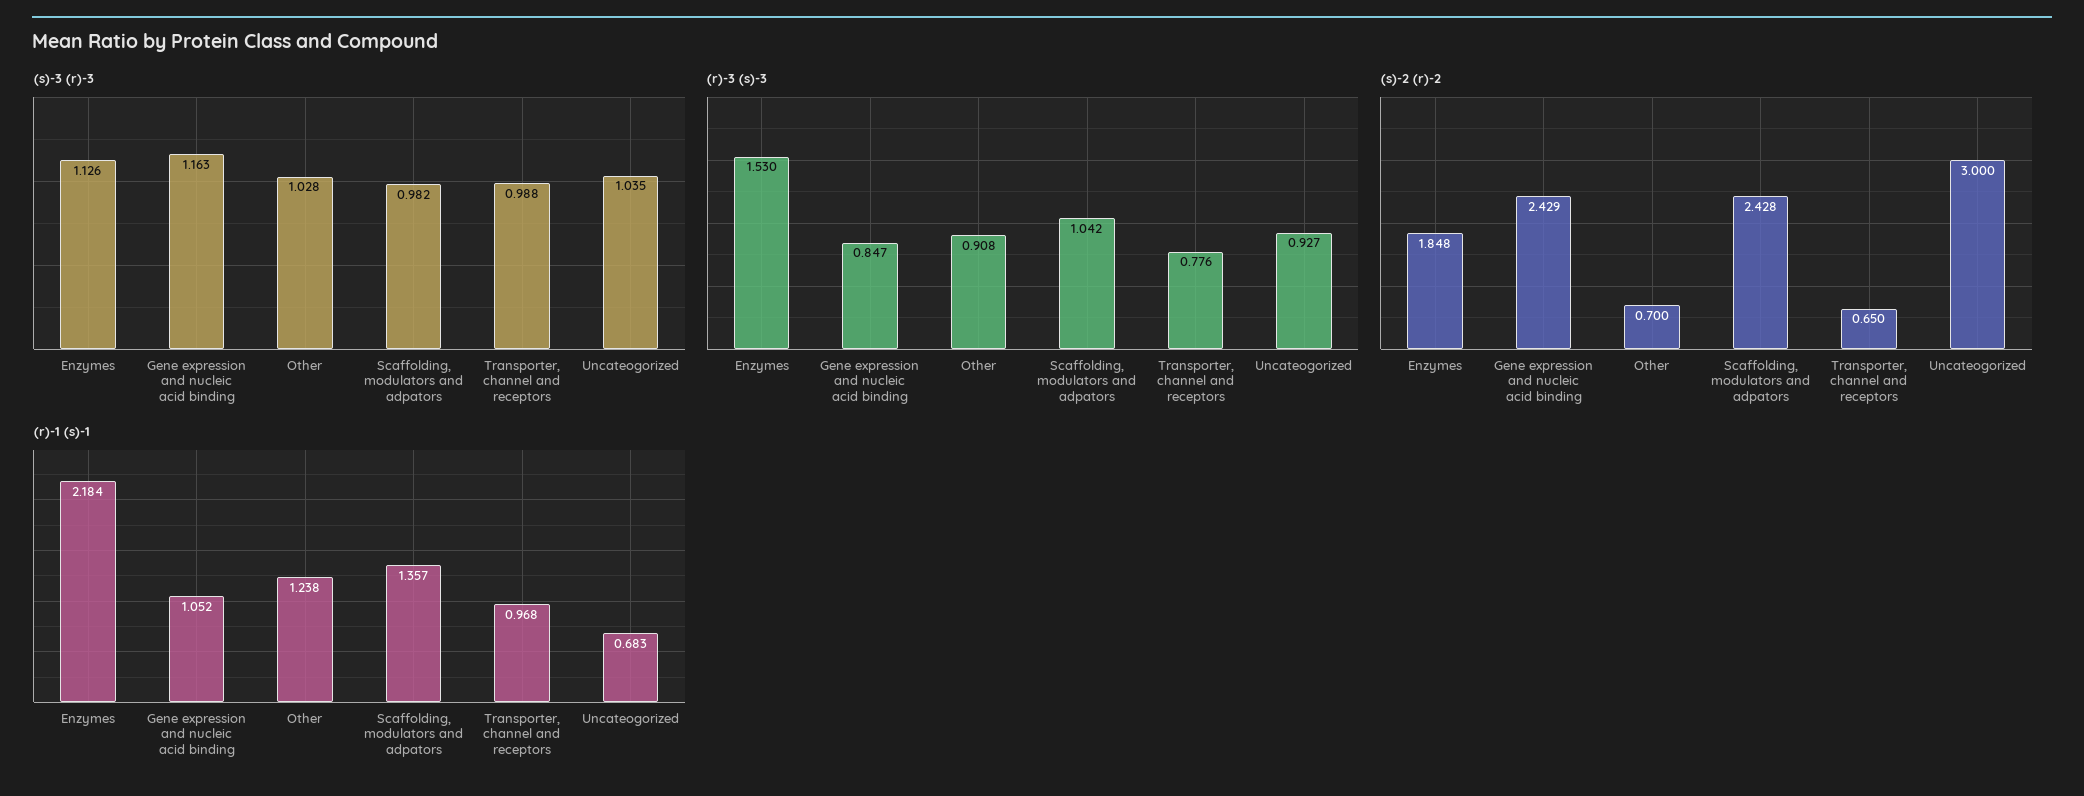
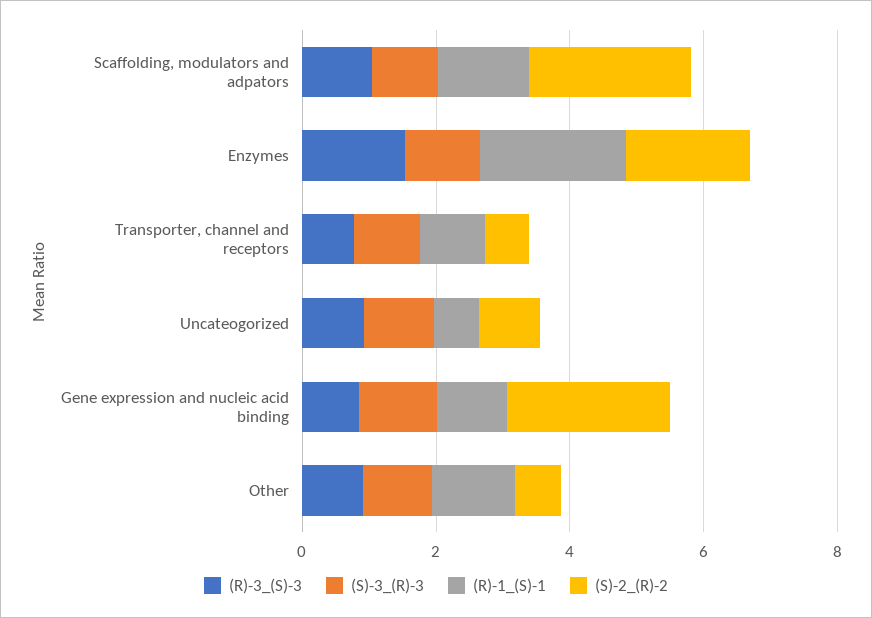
(s)-2 (r)-2, Uncateogorized: 3 -> 1

